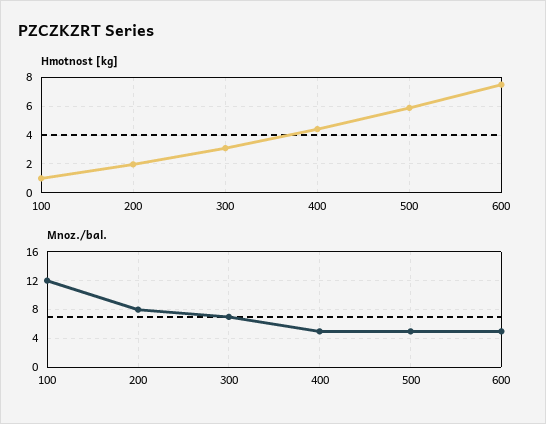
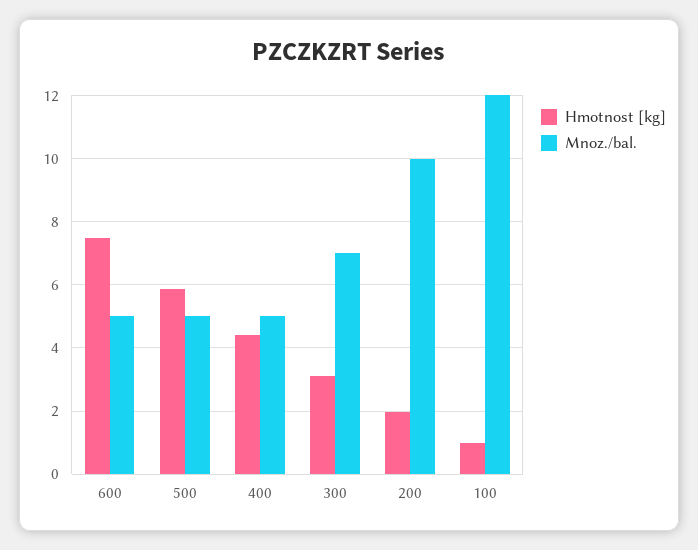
Mnoz./bal., 200: 8 -> 10

